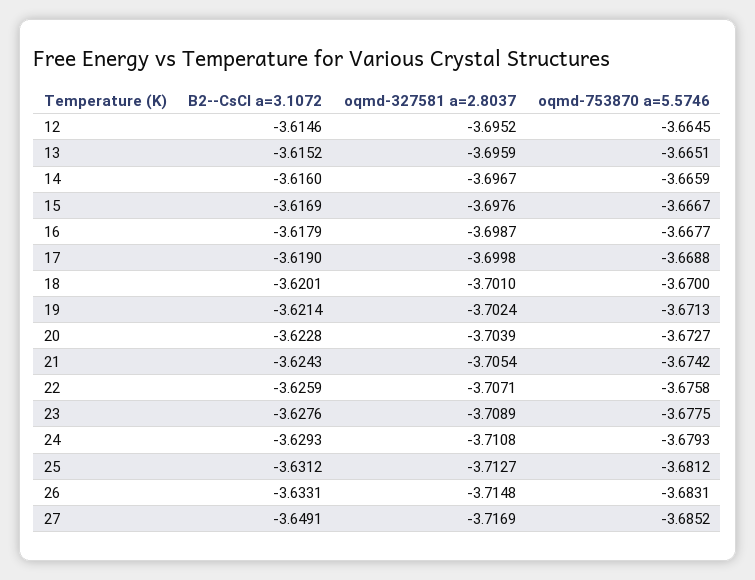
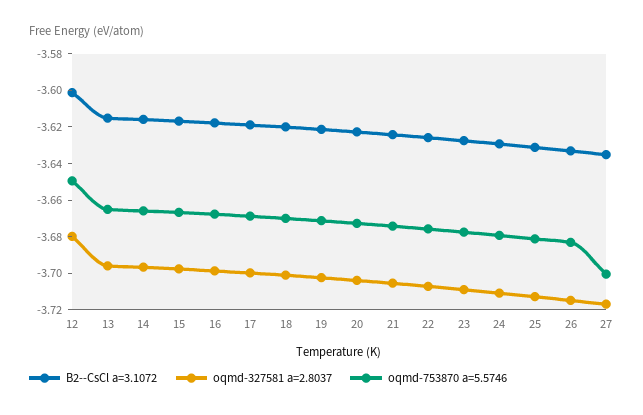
B2--CsCl a=3.1072, 12: -3.6146 -> -3.6
oqmd-327581 a=2.8037, 12: -3.6952 -> -3.68
oqmd-753870 a=5.5746, 12: -3.6645 -> -3.65
B2--CsCl a=3.1072, 27: -3.6491 -> -3.635
oqmd-753870 a=5.5746, 27: -3.6852 -> -3.7

